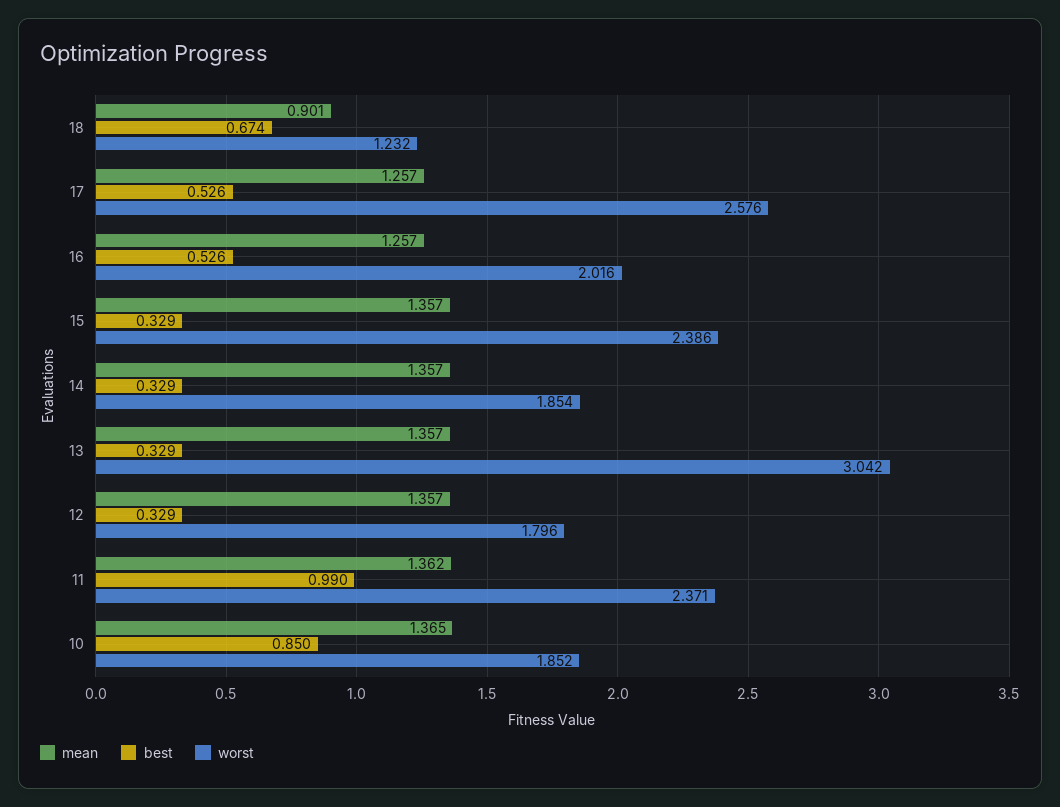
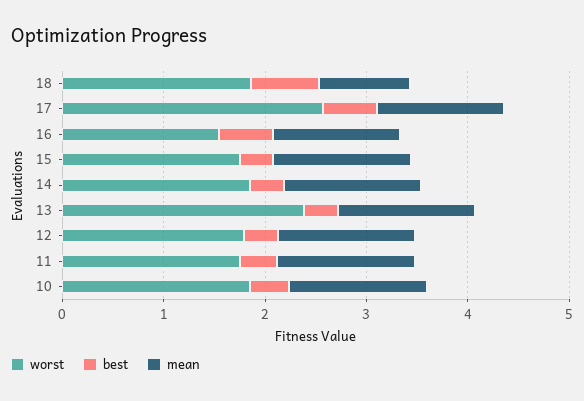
worst, 18: 1.232 -> 1.8
worst, 16: 2.016 -> 1.6
worst, 15: 2.386 -> 1.8
worst, 13: 3.042 -> 2.4
best, 11: 0.99 -> 0.4
worst, 11: 2.371 -> 1.8
best, 10: 0.85 -> 0.4

